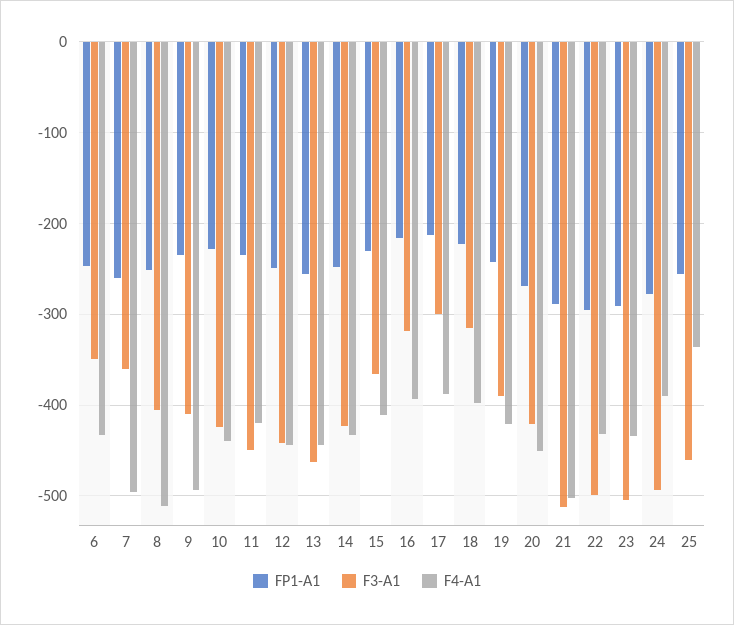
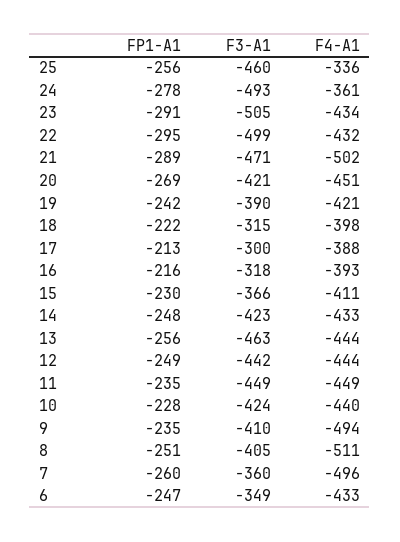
F4-A1, 11: -420 -> -449
F3-A1, 21: -510 -> -471
F4-A1, 24: -390 -> -361

